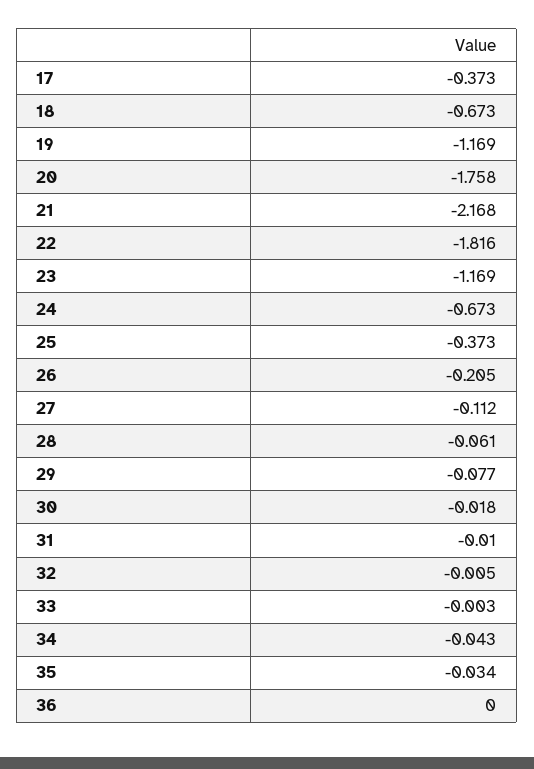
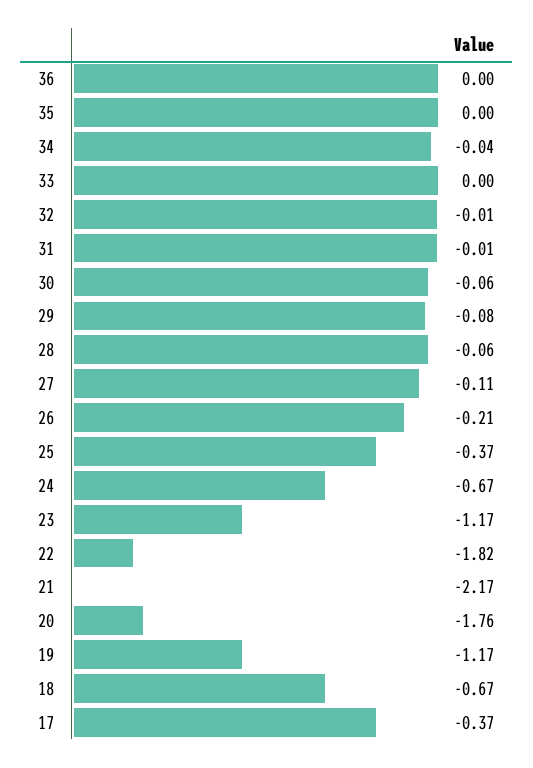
30: -0.018 -> -0.06
35: -0.034 -> 0

